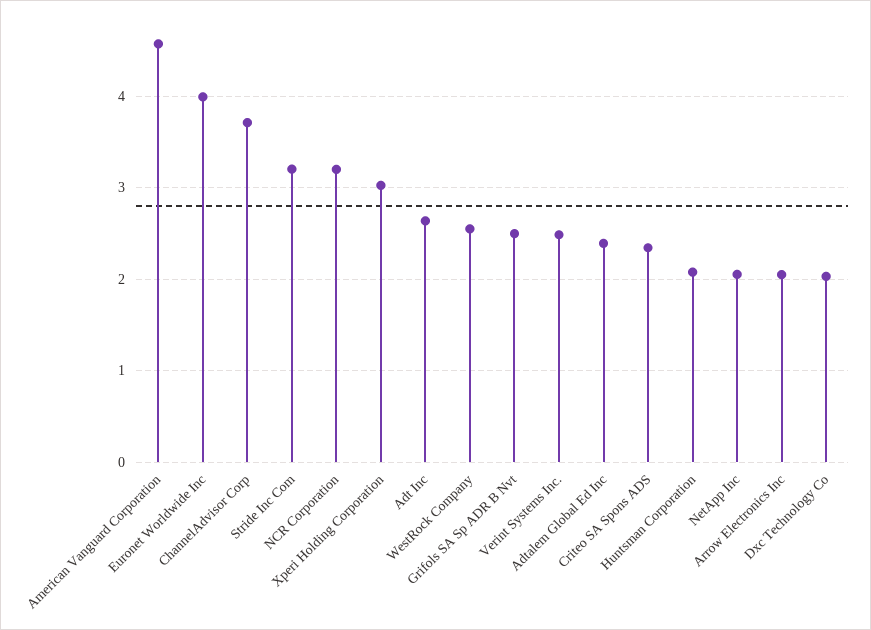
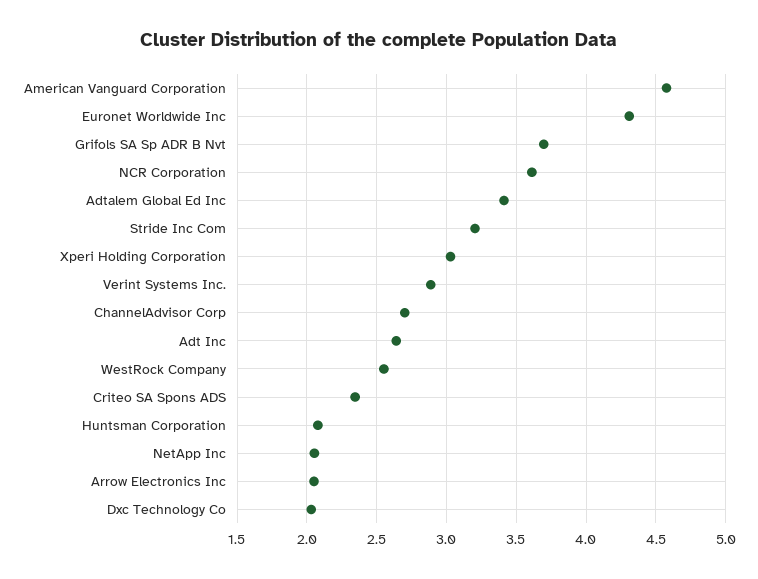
Euronet Worldwide Inc: 4 -> 4.3
ChannelAdvisor Corp: 3.7 -> 2.7
NCR Corporation: 3.2 -> 3.6
Grifols SA Sp ADR B Nvt: 2.5 -> 3.7
Verint Systems Inc.: 2.5 -> 2.9
Adtalem Global Ed Inc: 2.4 -> 3.4

